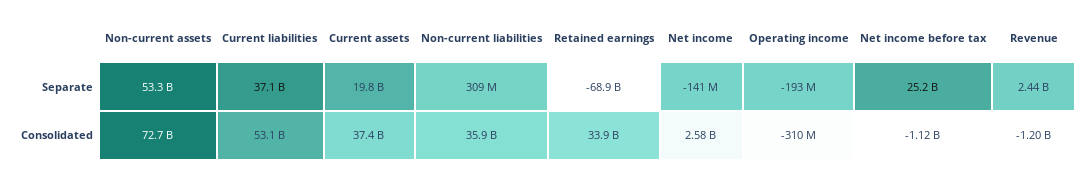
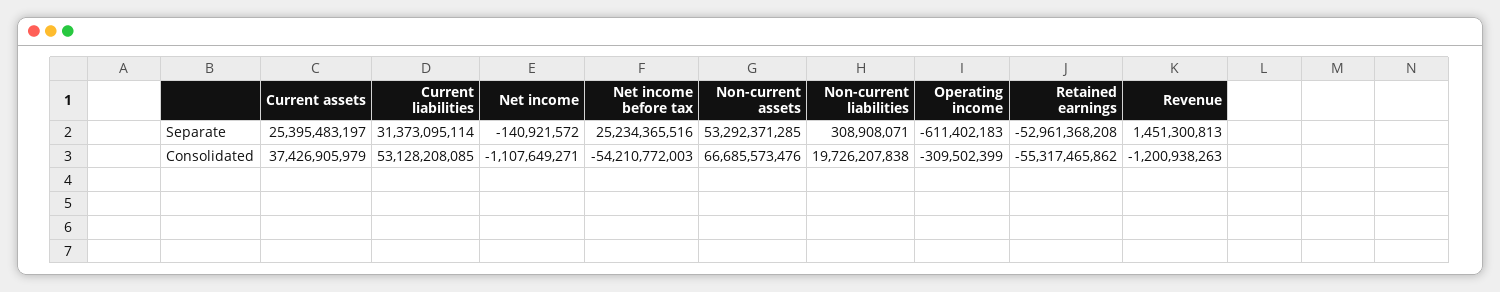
Current liabilities, Separate: 37100000000 -> 31373095114
Current assets, Separate: 19800000000 -> 25395483197
Retained earnings, Separate: -68900000000 -> -52961368208
Operating income, Separate: -193000000 -> -611402183
Revenue, Separate: 2440000000 -> 1451300813
Non-current assets, Consolidated: 72700000000 -> 66685573476
Non-current liabilities, Consolidated: 35900000000 -> 19726207838
Retained earnings, Consolidated: 33900000000 -> -55317465862
Net income, Consolidated: 2580000000 -> -1107649271
Net income before tax, Consolidated: -1120000000 -> -54210772003

